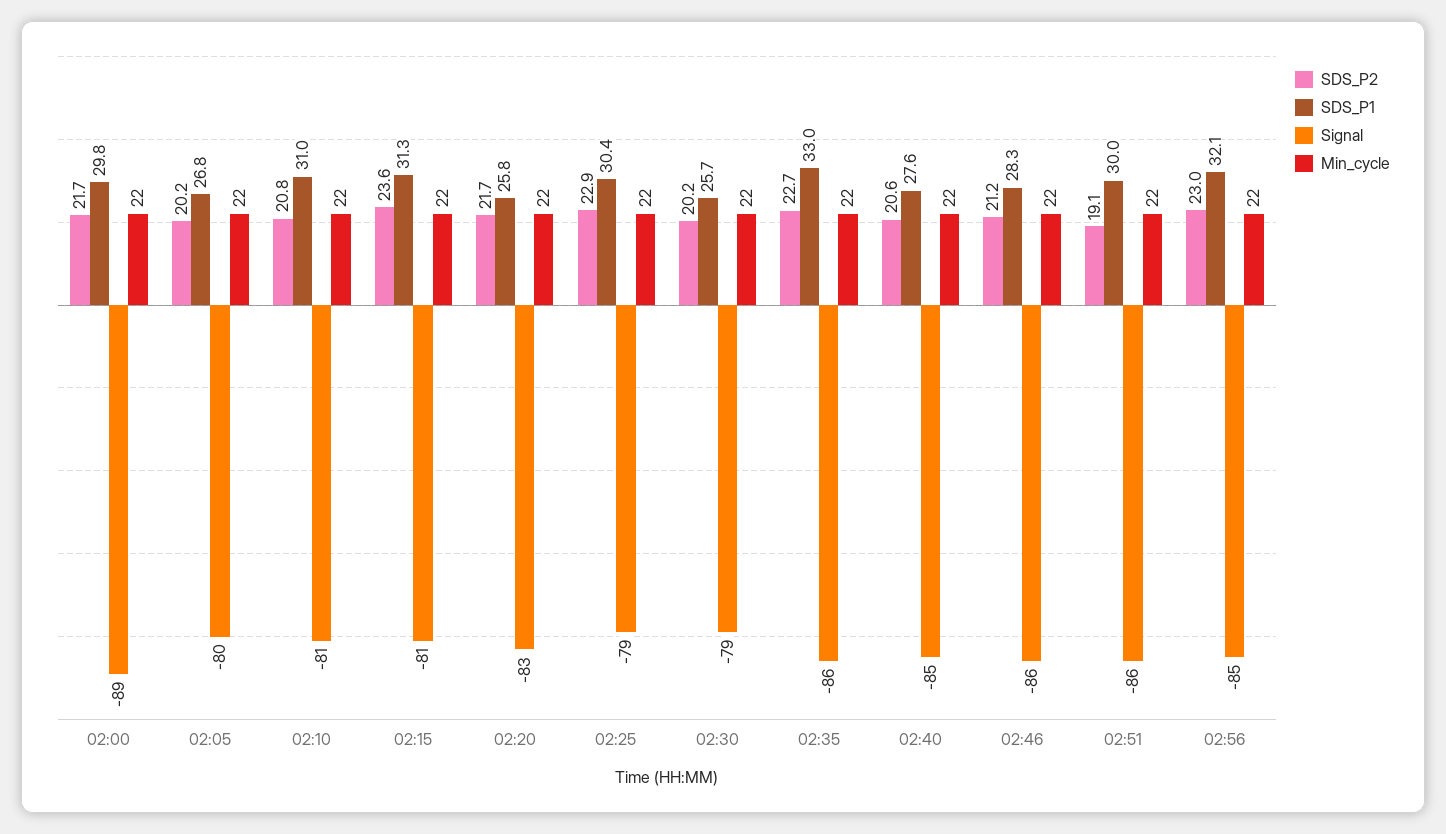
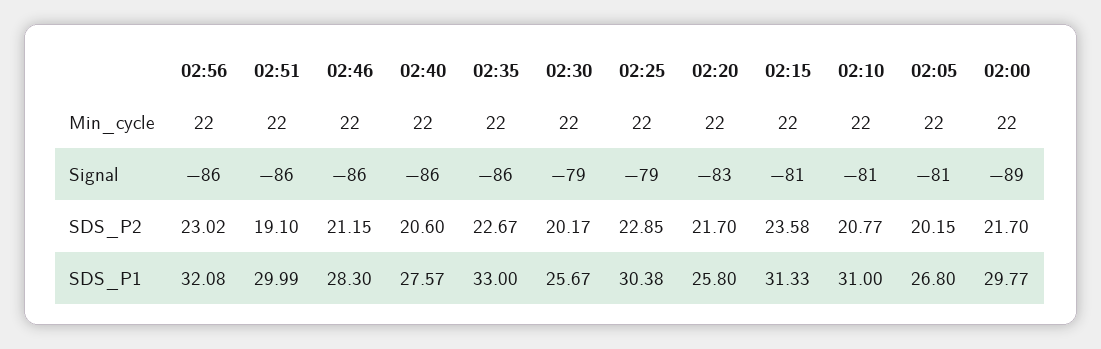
Signal, 02:05: -80 -> -81
Signal, 02:40: -85 -> -86
Signal, 02:56: -85 -> -86

